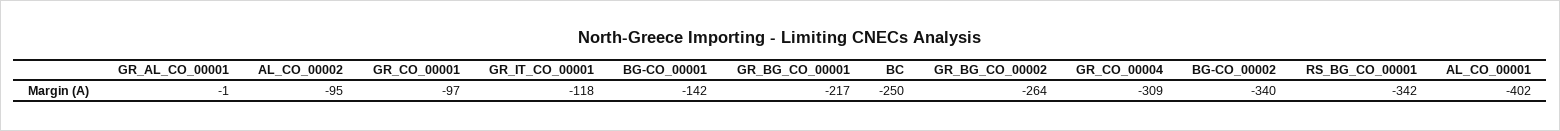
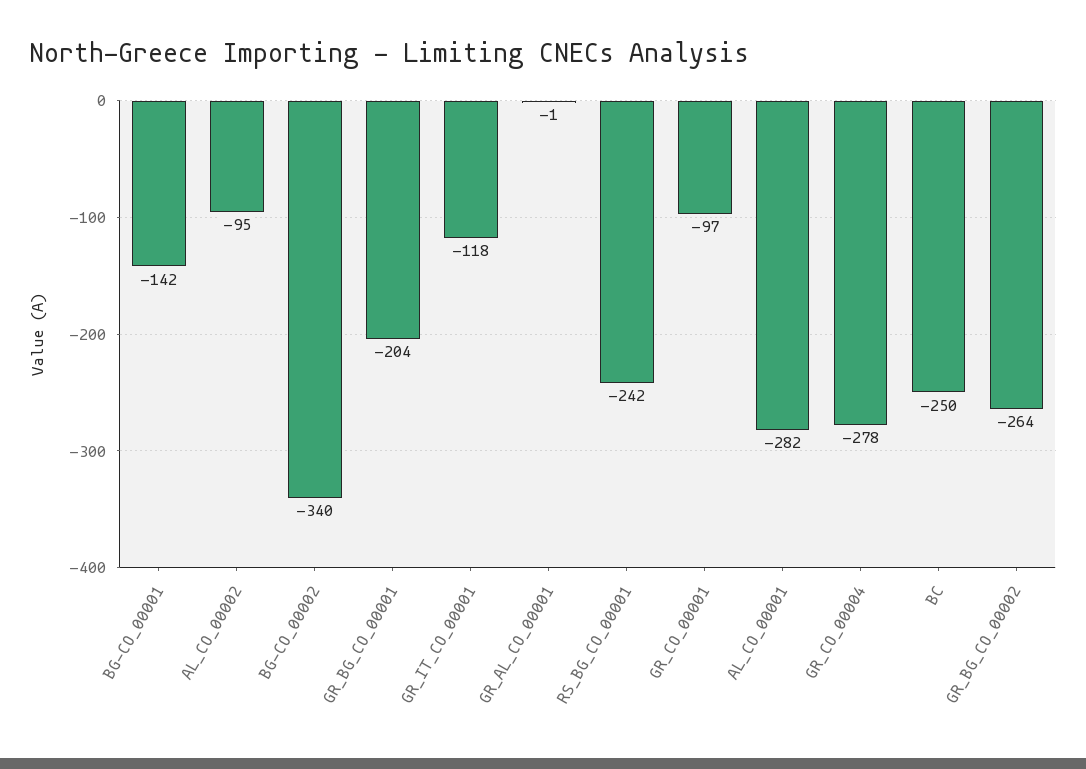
GR_BG_CO_00001: -217 -> -204
GR_CO_00004: -309 -> -278
RS_BG_CO_00001: -342 -> -242
AL_CO_00001: -402 -> -282

